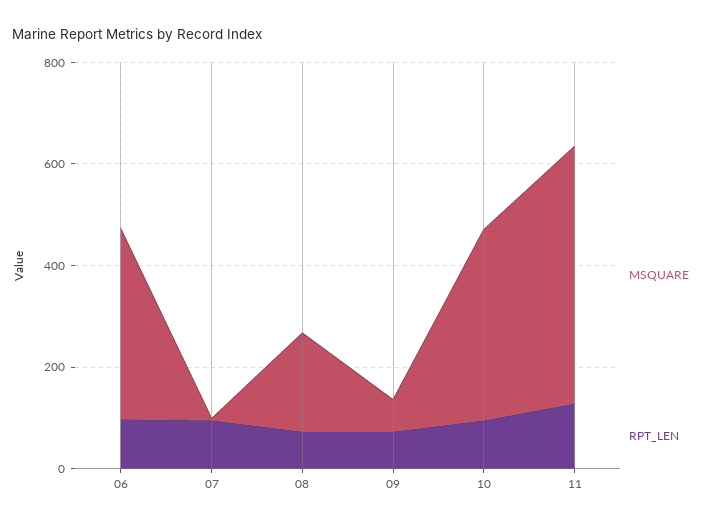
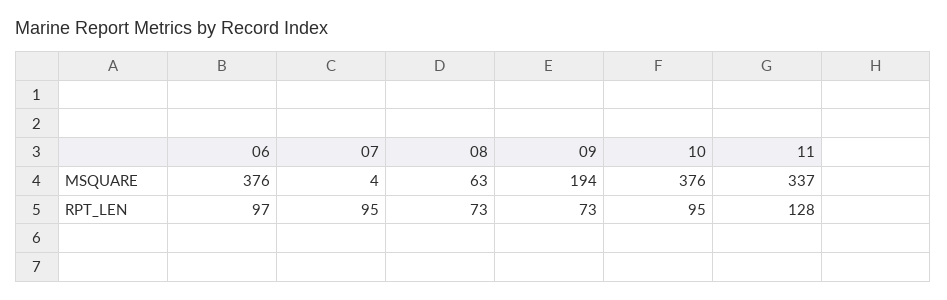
MSQUARE, 08: 200 -> 63
MSQUARE, 09: 50 -> 194
MSQUARE, 11: 500 -> 337

